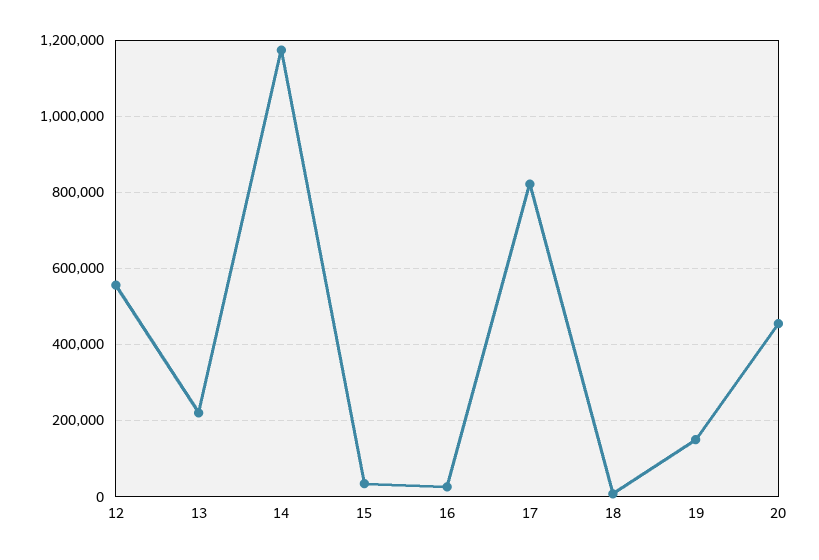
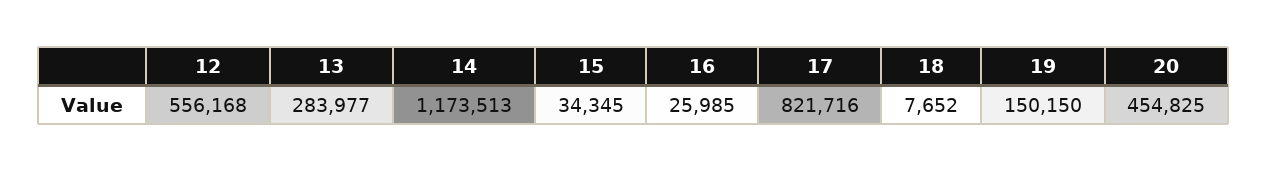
13: 220000 -> 283977

